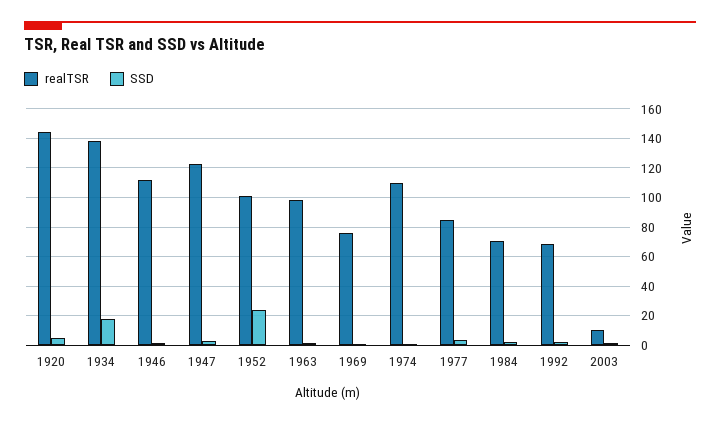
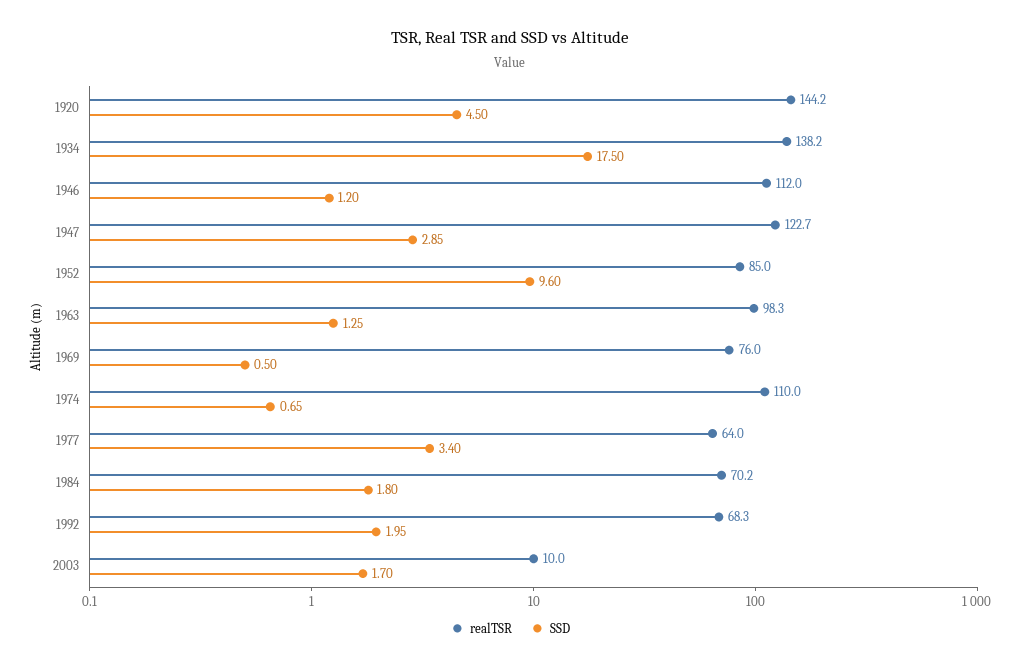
realTSR, 1952: 100 -> 85
SSD, 1952: 25 -> 9.6
realTSR, 1977: 85 -> 64

